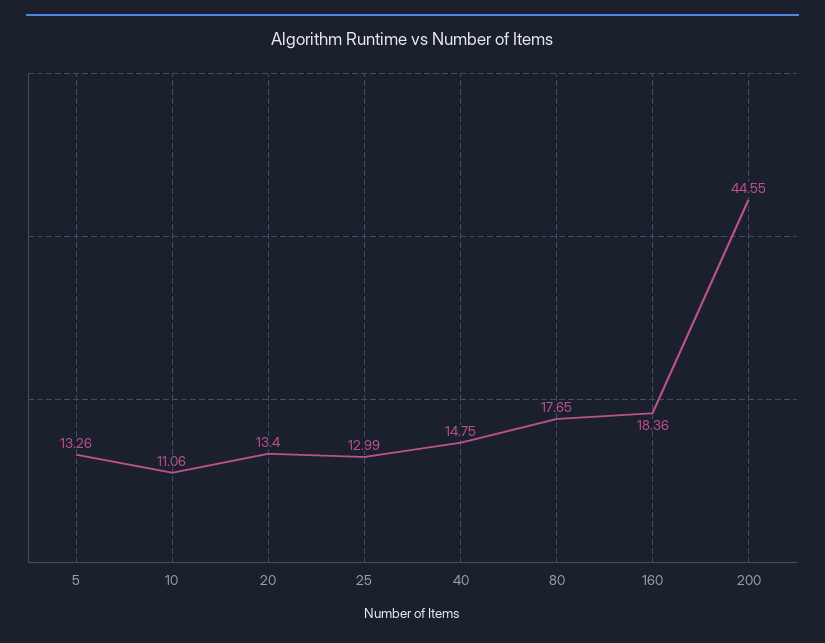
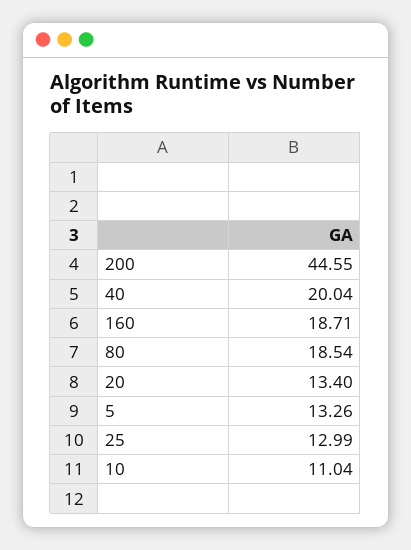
10: 11.06 -> 11.04
40: 14.75 -> 20.04
80: 17.65 -> 18.54
160: 18.36 -> 18.71

